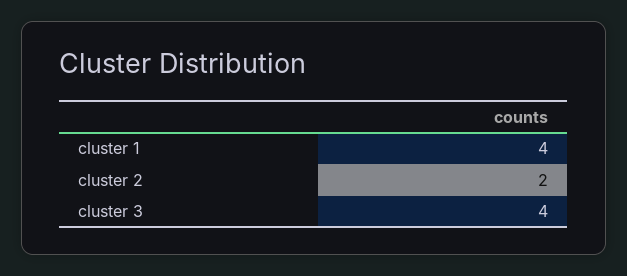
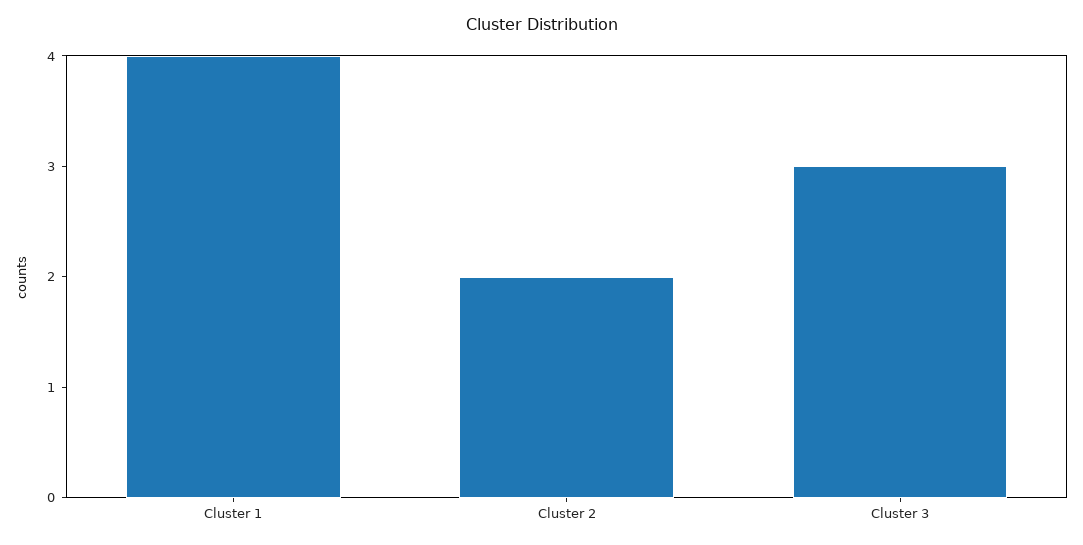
cluster 3: 4 -> 3

